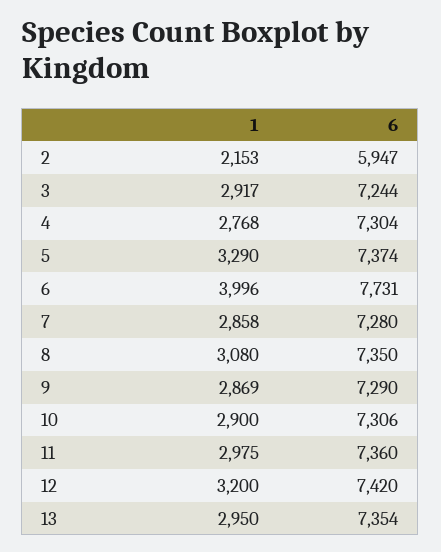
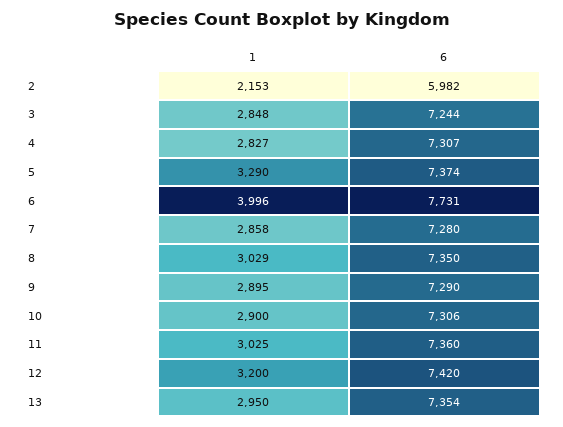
6, 2: 5947 -> 5982
1, 3: 2917 -> 2848
1, 4: 2768 -> 2827
6, 4: 7304 -> 7307
1, 8: 3080 -> 3029
1, 9: 2869 -> 2895
1, 11: 2975 -> 3025

